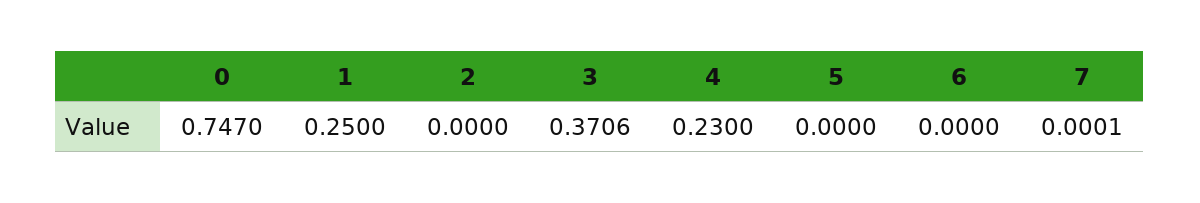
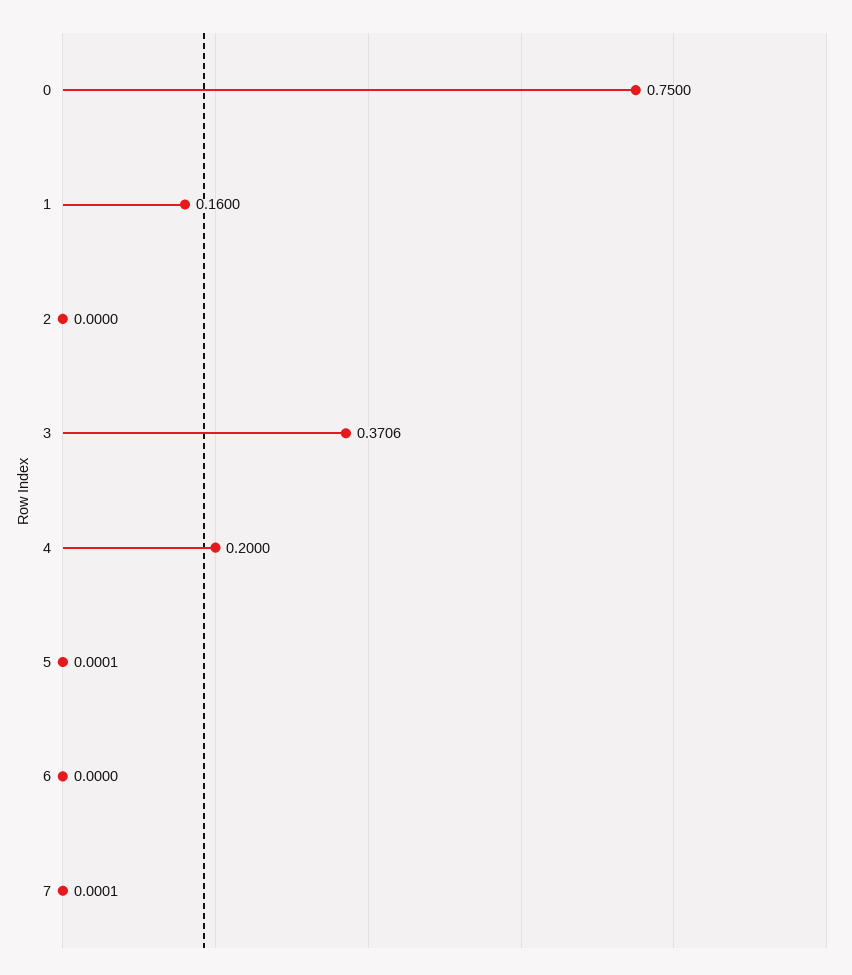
0: 0.747 -> 0.75
1: 0.25 -> 0.16
4: 0.23 -> 0.2
5: 0 -> 0.0001

